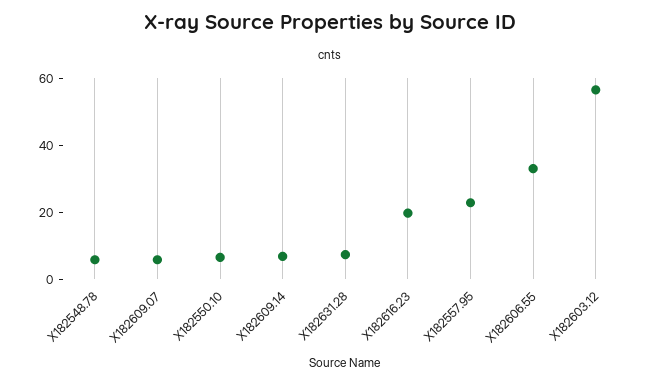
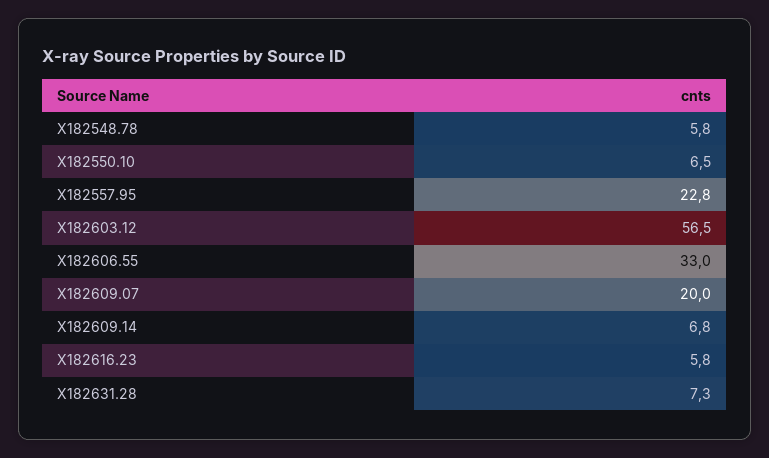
X182609.07: 5 -> 20
X182616.23: 20 -> 5.8

